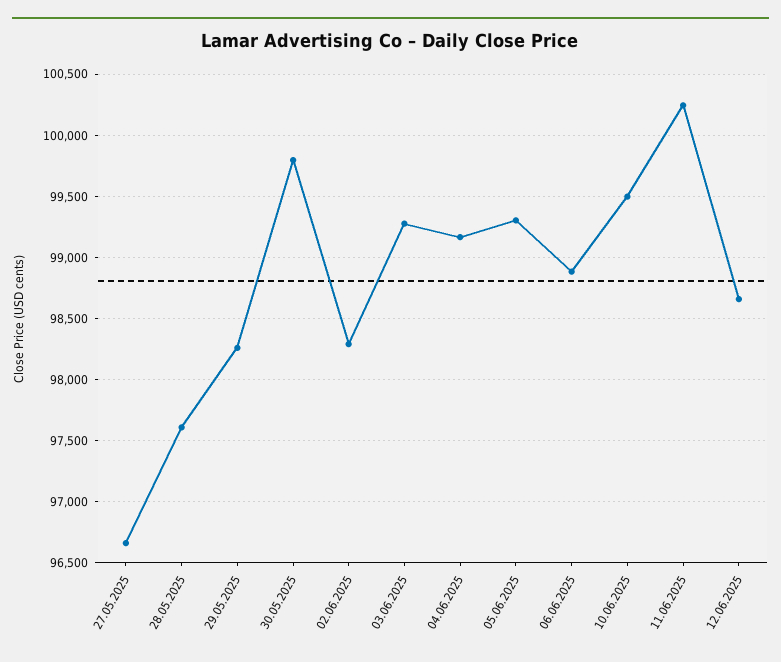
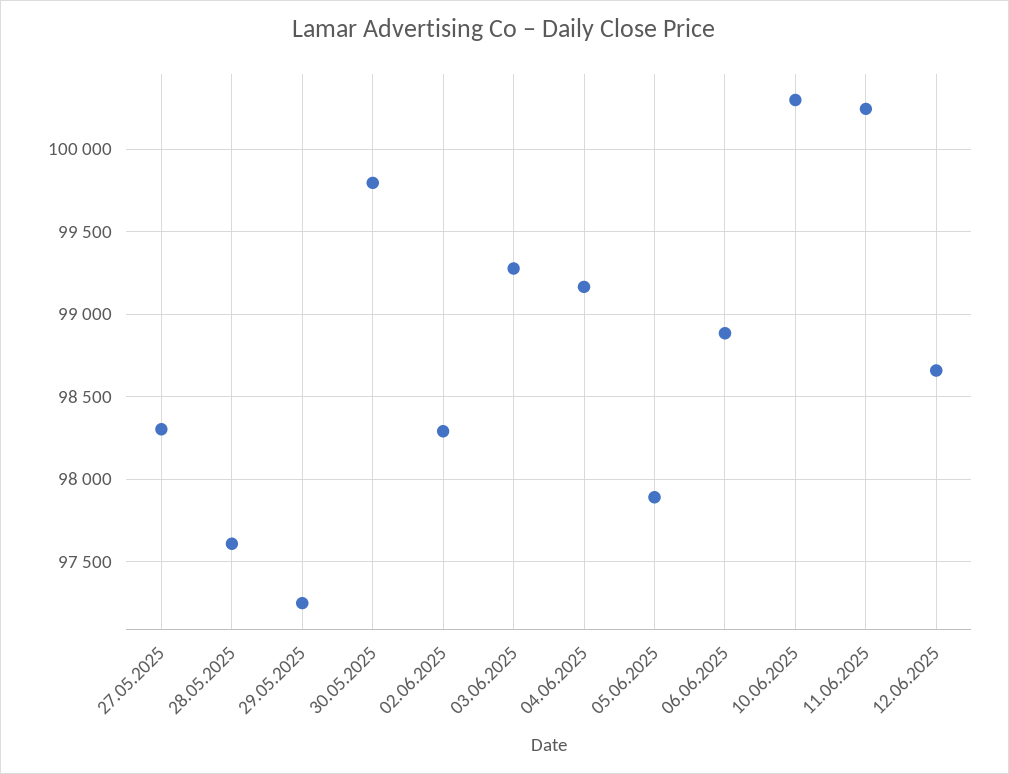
27.05.2025: 96650 -> 98300
29.05.2025: 98250 -> 97250
05.06.2025: 99300 -> 97900
10.06.2025: 99500 -> 100300

